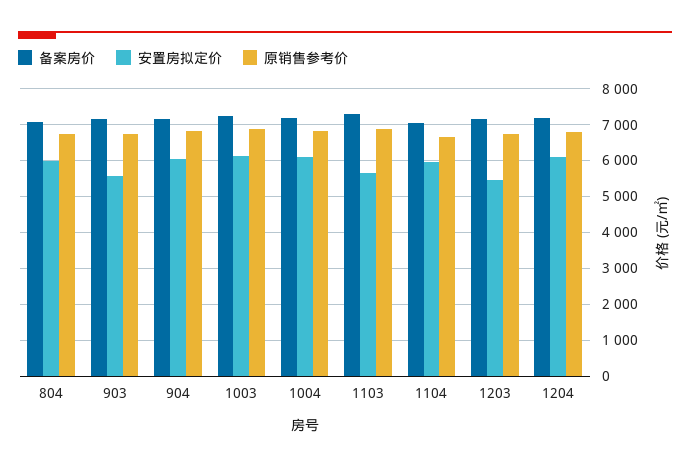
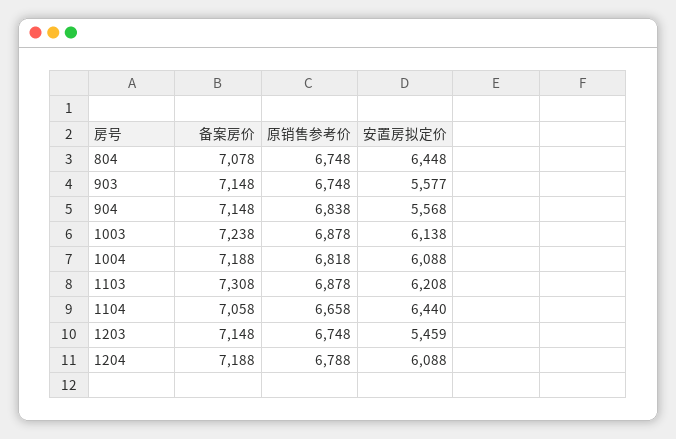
安置房拟定价, 804: 6000 -> 6448
安置房拟定价, 904: 6000 -> 5568
安置房拟定价, 1103: 5600 -> 6208
安置房拟定价, 1104: 6000 -> 6440

